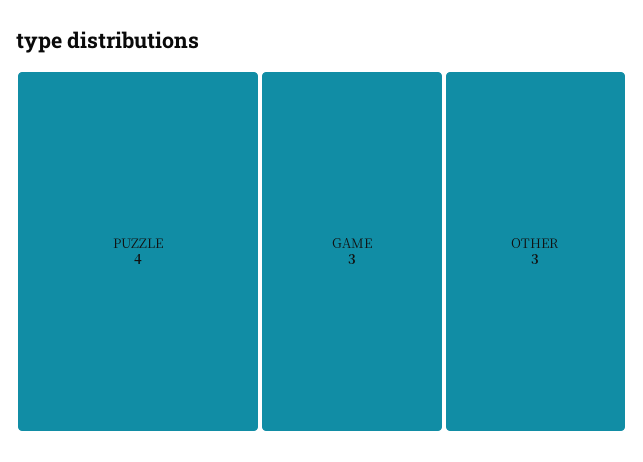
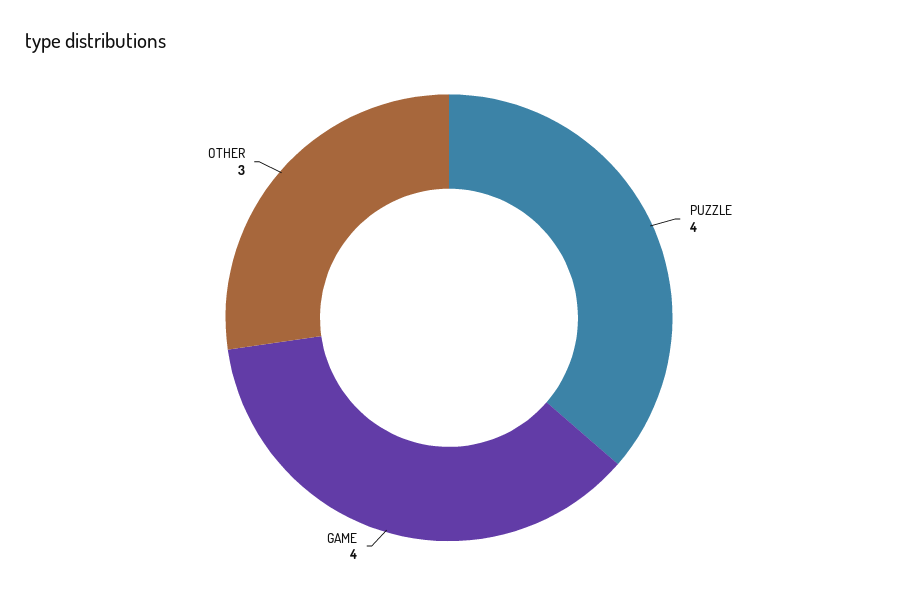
GAME: 3 -> 4

